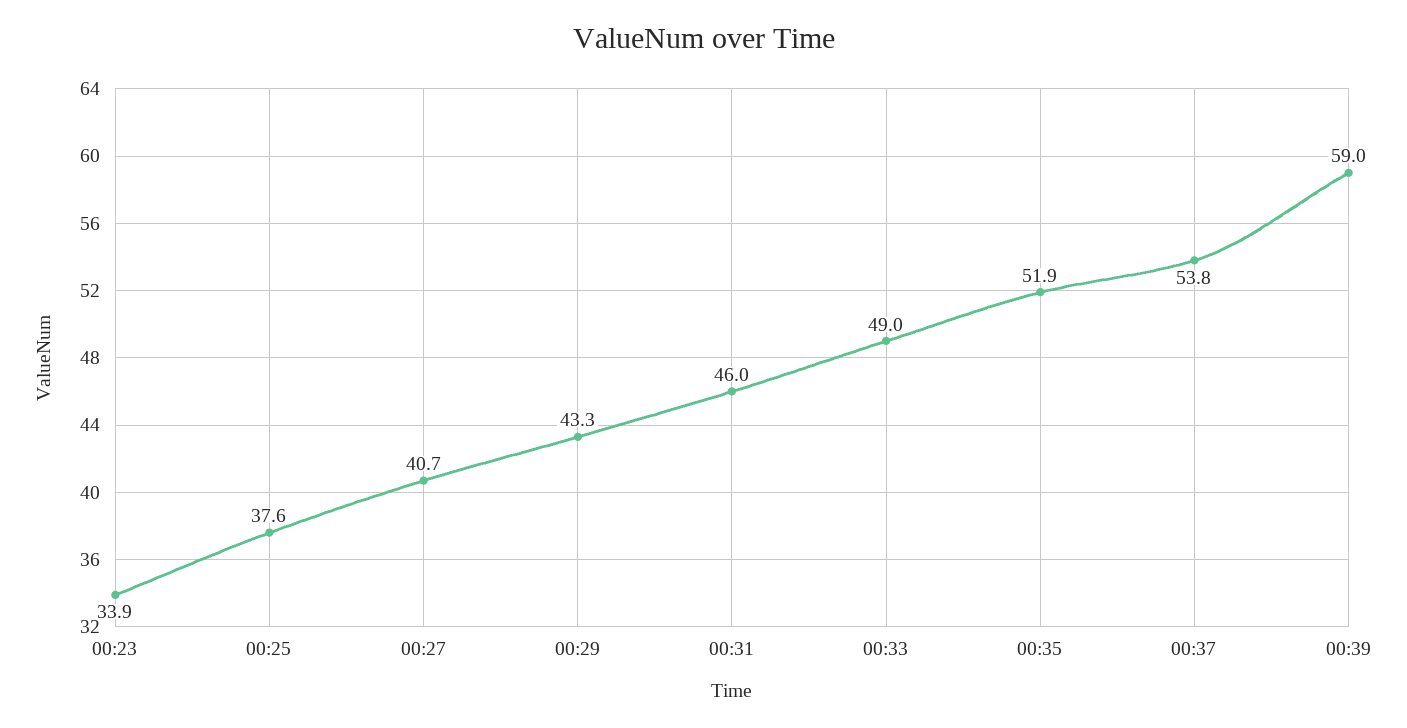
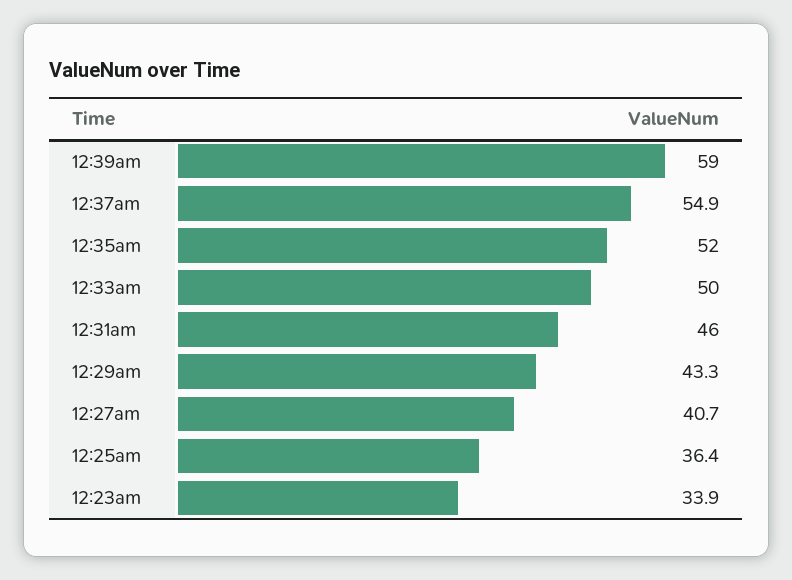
00:25: 37.6 -> 36.4
00:33: 49 -> 50
00:35: 51.9 -> 52
00:37: 53.8 -> 54.9

